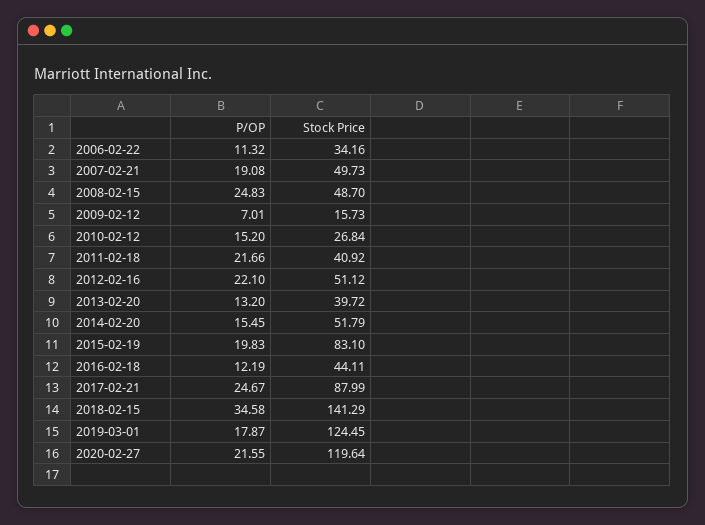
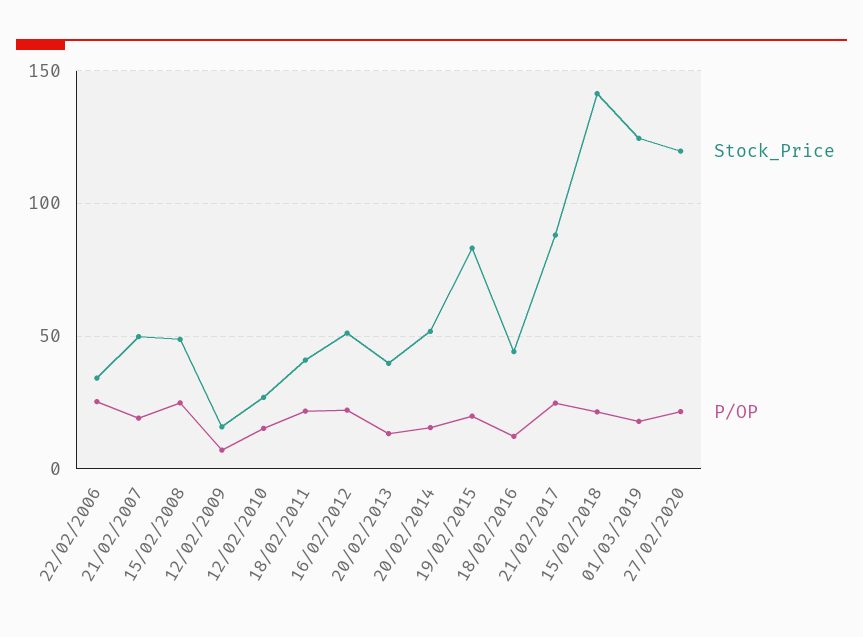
P/OP, 2006-02-22: 11.32 -> 25
P/OP, 2018-02-15: 34.58 -> 20

